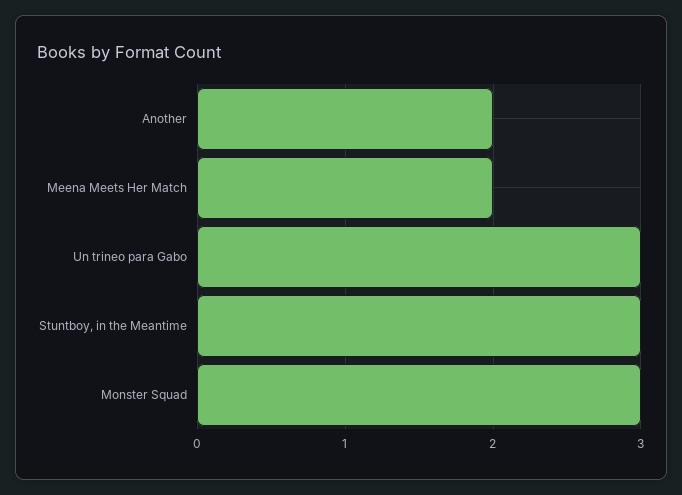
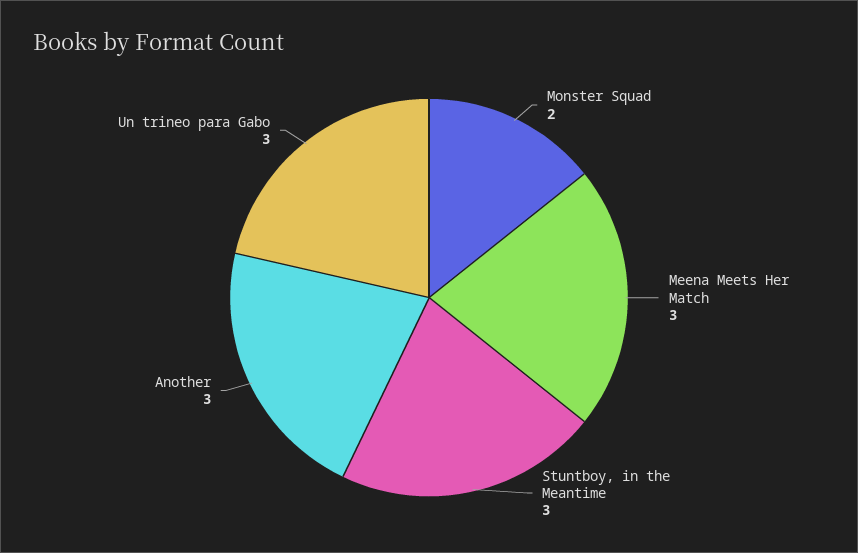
Another: 2 -> 3
Meena Meets Her Match: 2 -> 3
Monster Squad: 3 -> 2

